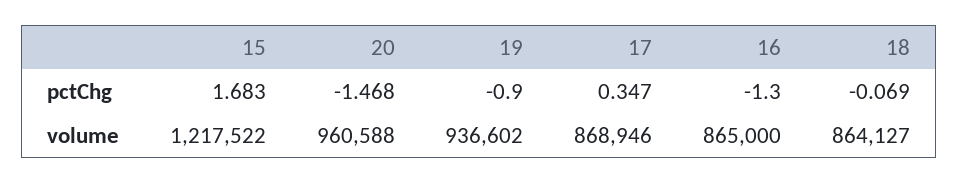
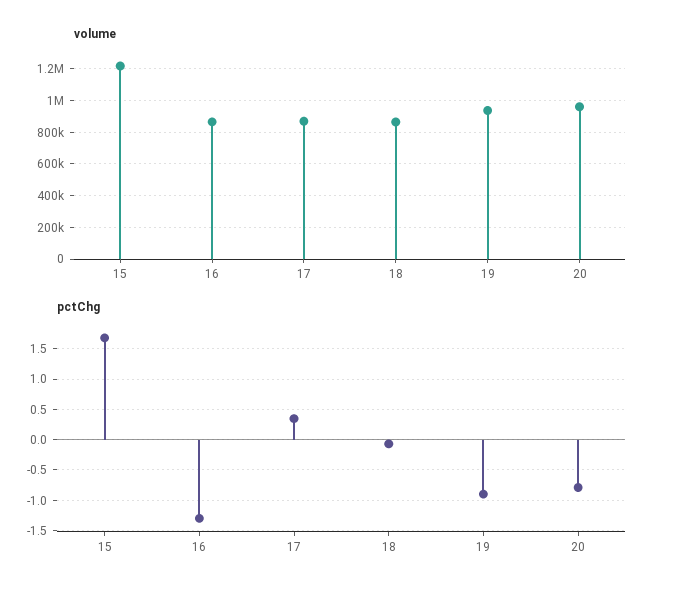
pctChg, 20: -1.468 -> -0.8

